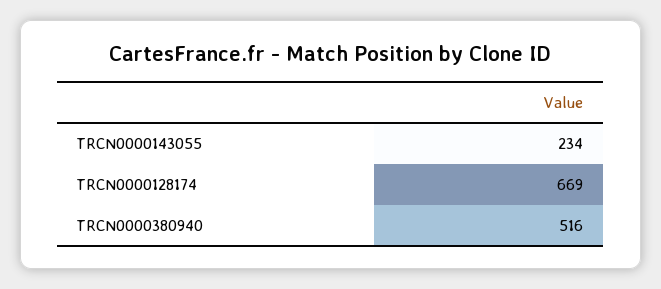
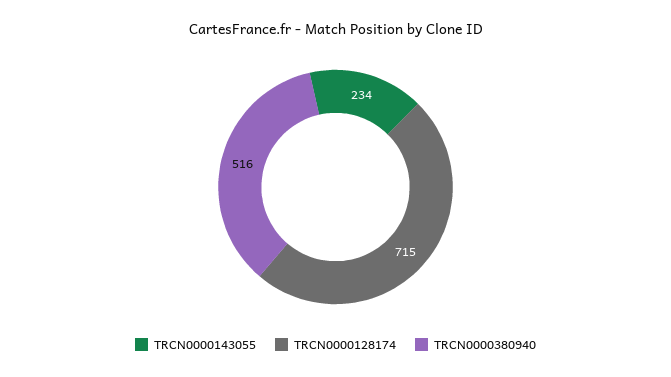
TRCN0000128174: 669 -> 715

